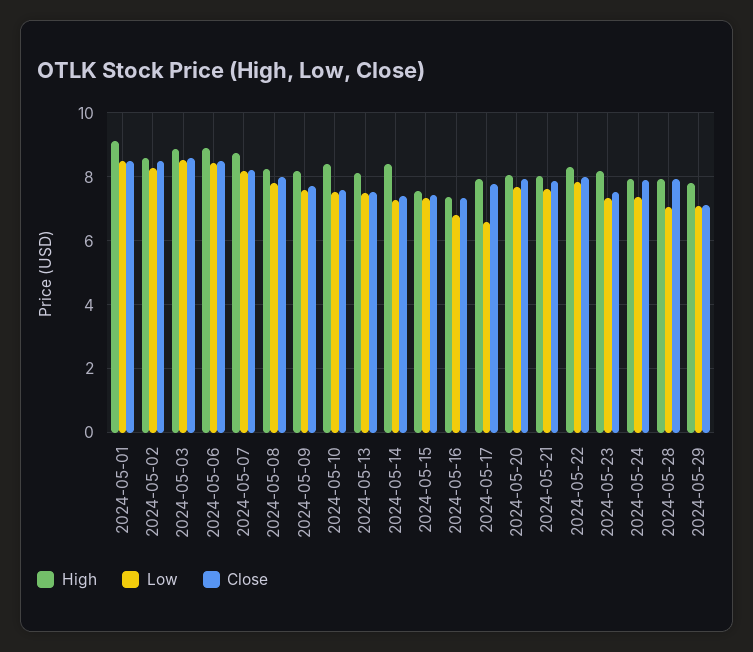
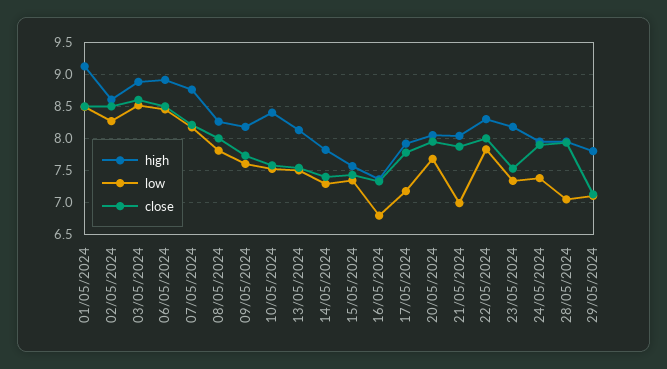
High, 2024-05-14: 8.4 -> 7.8
Low, 2024-05-17: 6.6 -> 7.2
Low, 2024-05-21: 7.6 -> 7

